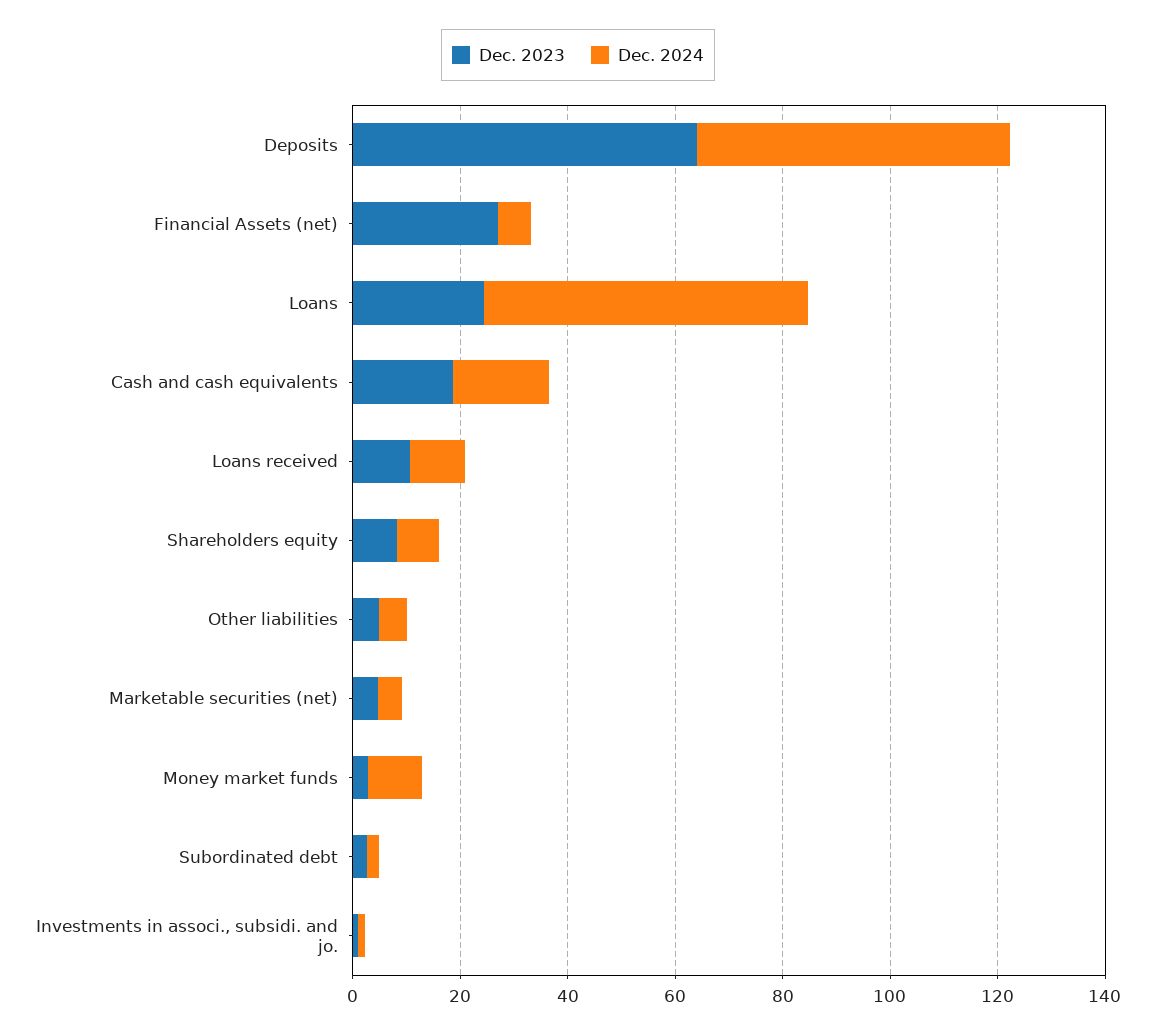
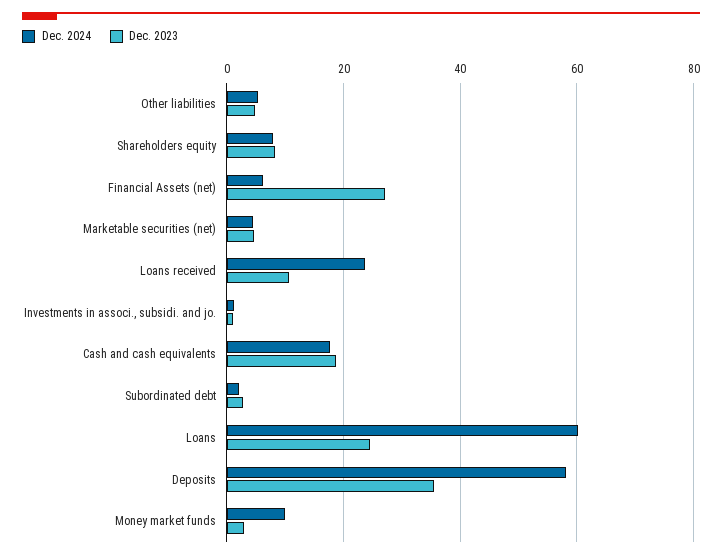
Dec. 2023, Deposits: 65 -> 36
Dec. 2024, Loans received: 10 -> 24

